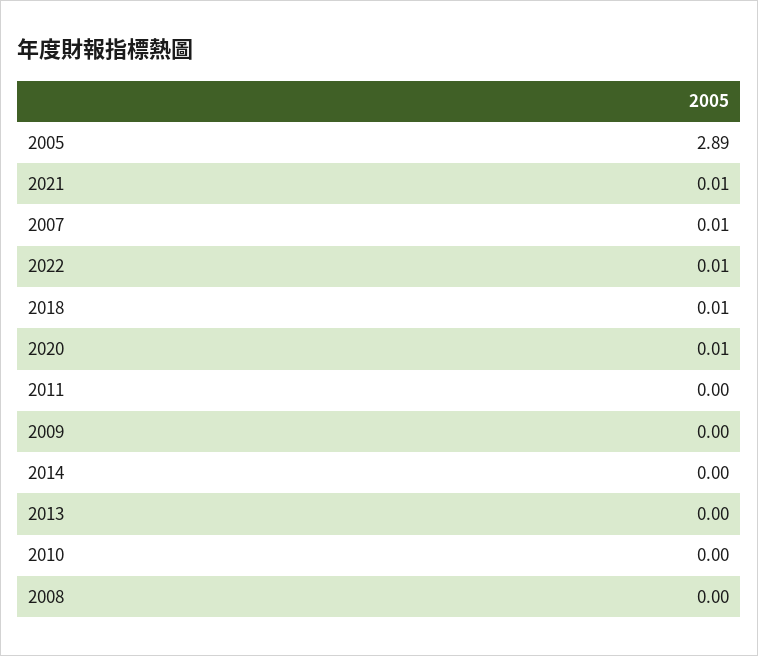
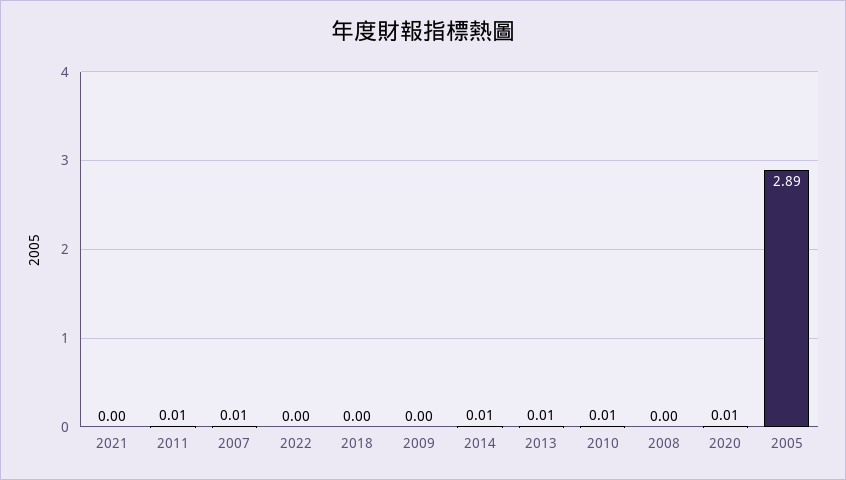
2021: 0.01 -> 0
2022: 0.01 -> 0
2018: 0.01 -> 0
2011: 0 -> 0.01
2014: 0 -> 0.01
2013: 0 -> 0.01
2010: 0 -> 0.01

